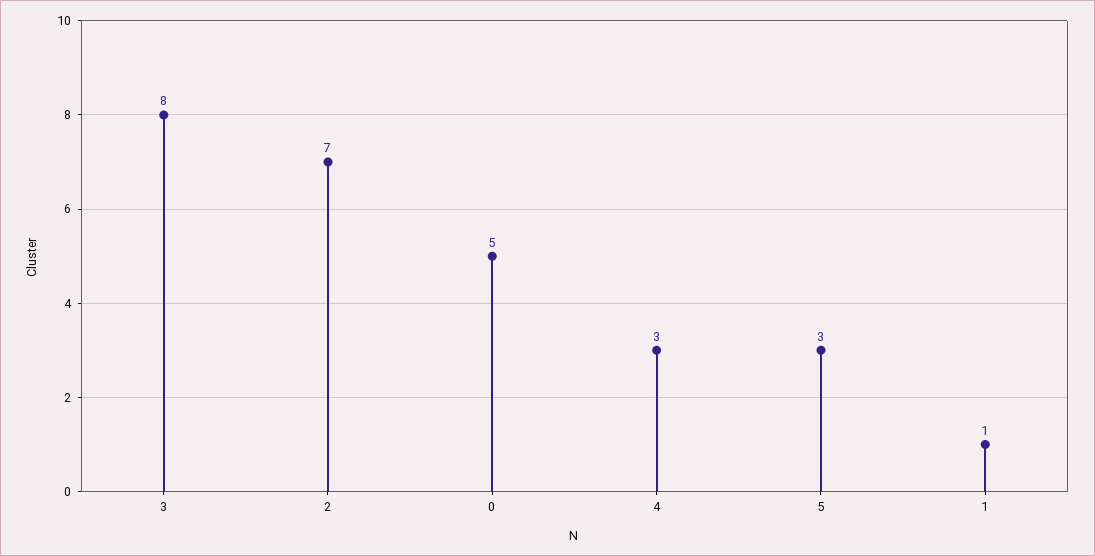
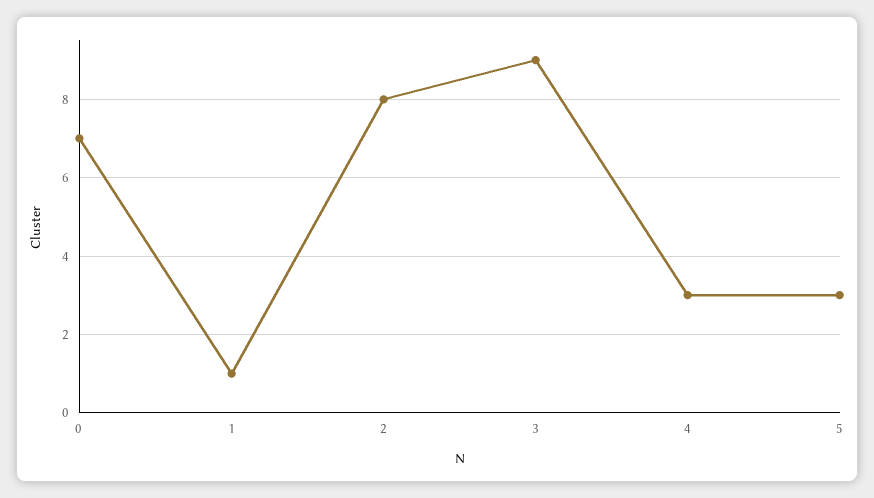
3: 8 -> 9
2: 7 -> 8
0: 5 -> 7

